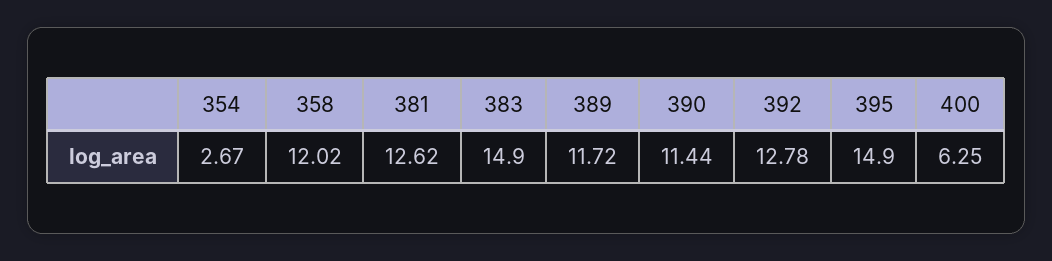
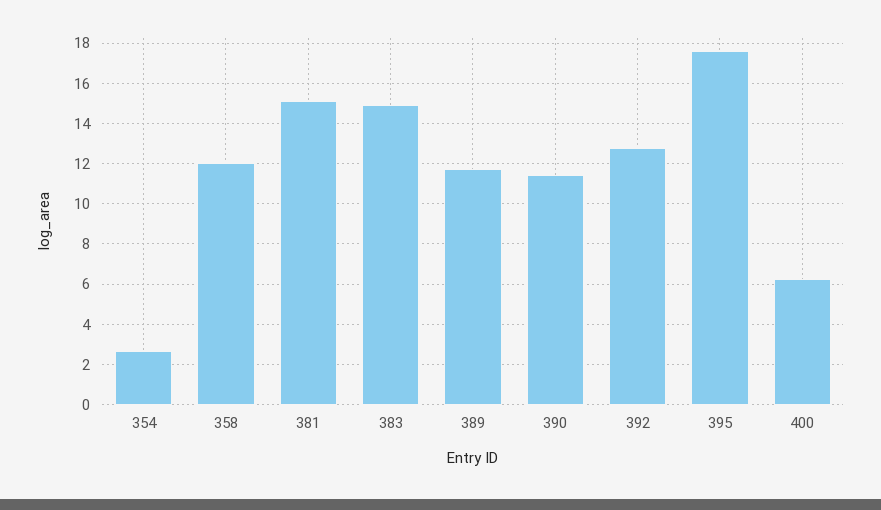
381: 12.62 -> 15
395: 14.9 -> 17.5

